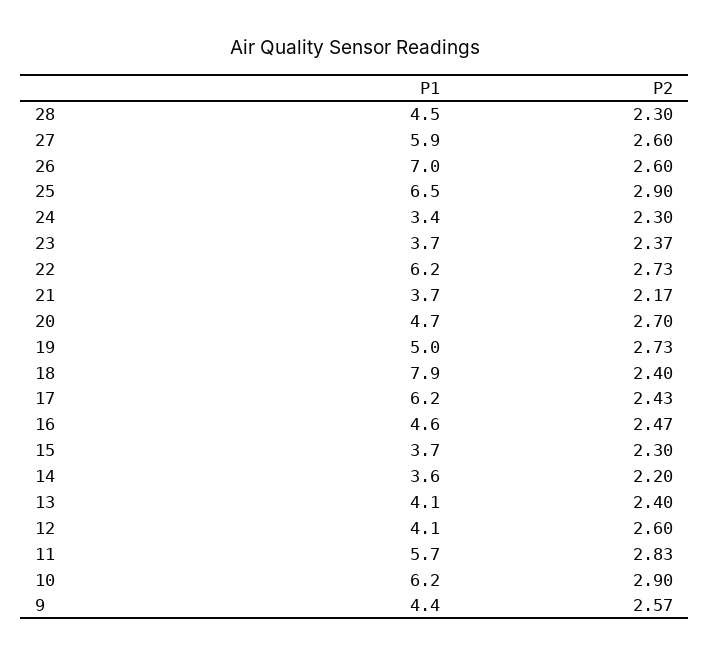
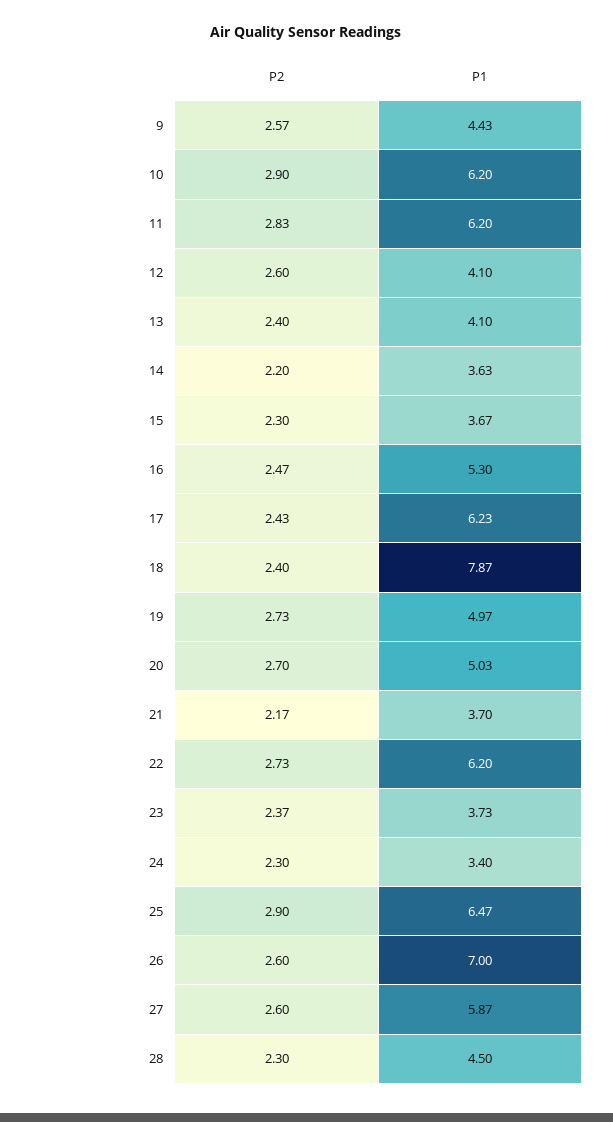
P1, 20: 4.7 -> 5.03
P1, 16: 4.6 -> 5.3
P1, 11: 5.7 -> 6.2

